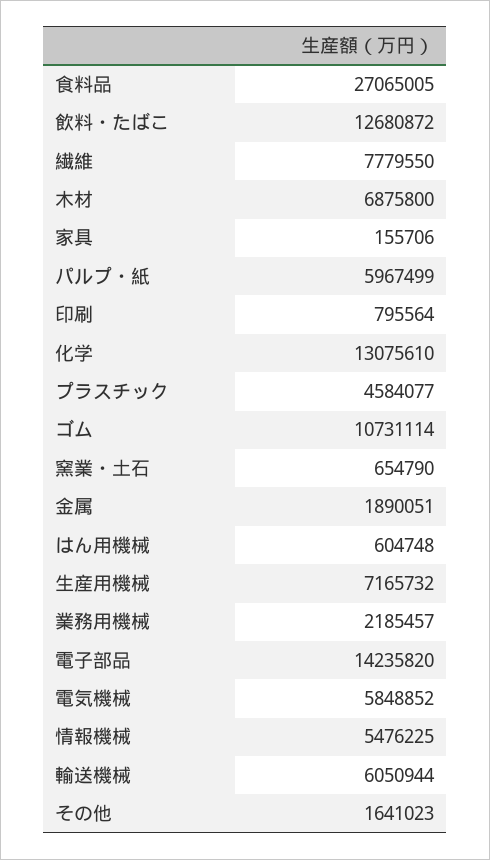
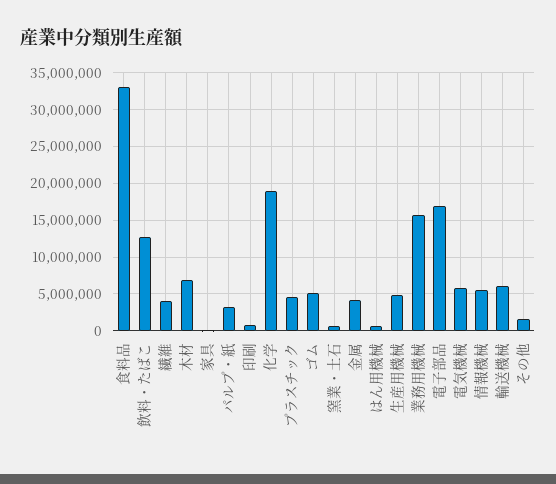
食料品: 27065005 -> 33000000
繊維: 7779550 -> 4000000
パルプ・紙: 5967499 -> 3000000
化学: 13075610 -> 19000000
ゴム: 10731114 -> 5000000
金属: 1890051 -> 4000000
生産用機械: 7165732 -> 5000000
業務用機械: 2185457 -> 16000000
電子部品: 14235820 -> 17000000

